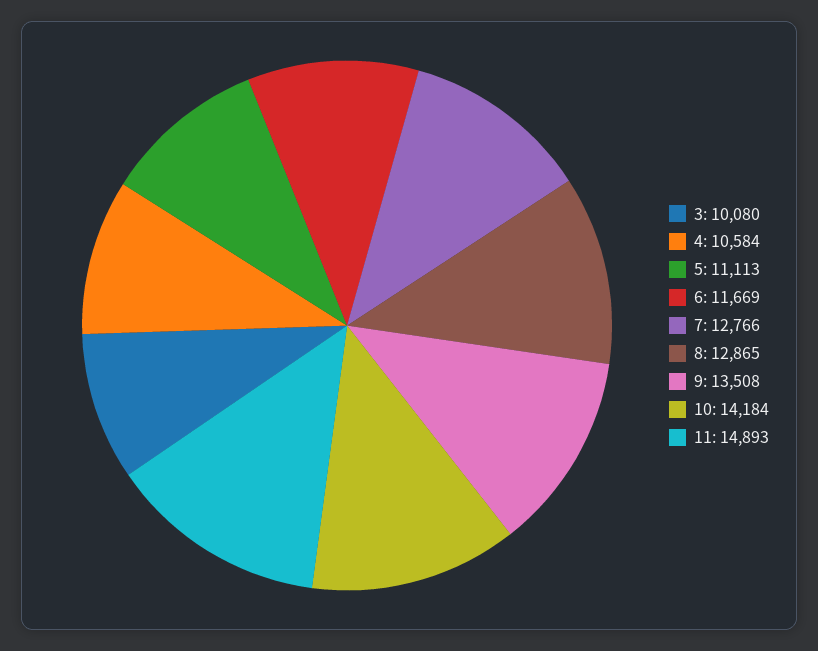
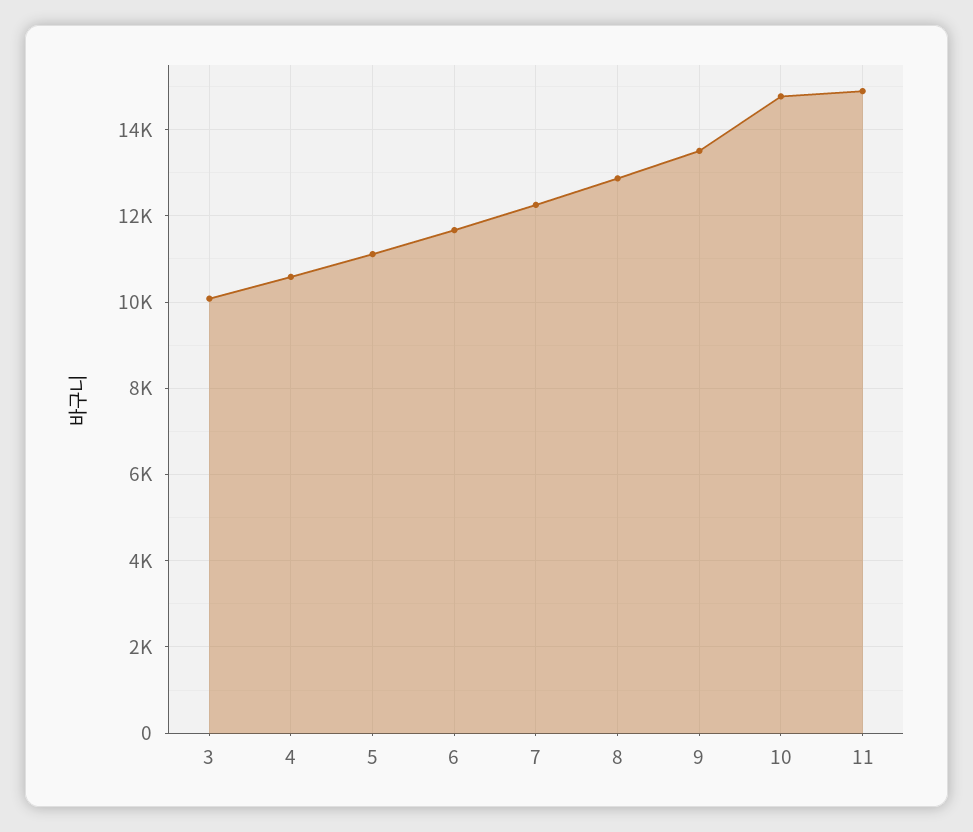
7: 12766 -> 12200
10: 14184 -> 14800

